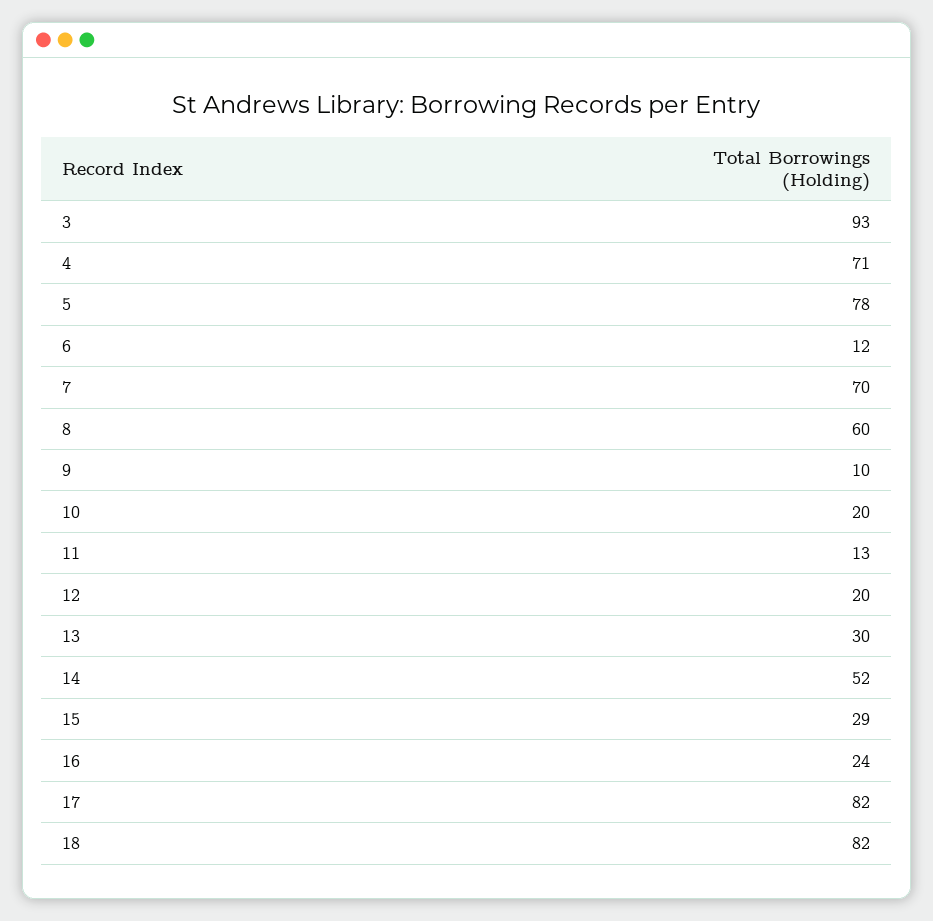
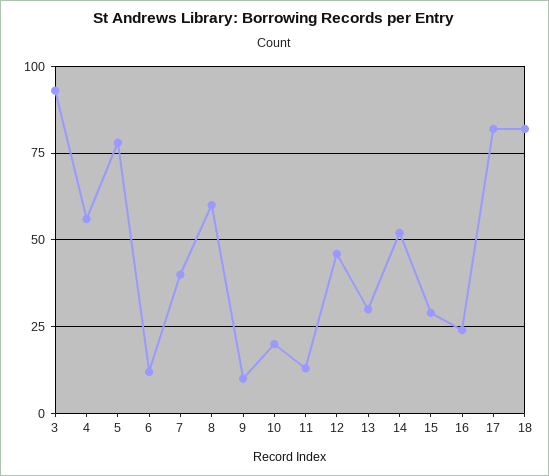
4: 71 -> 55
7: 70 -> 40
12: 20 -> 45

